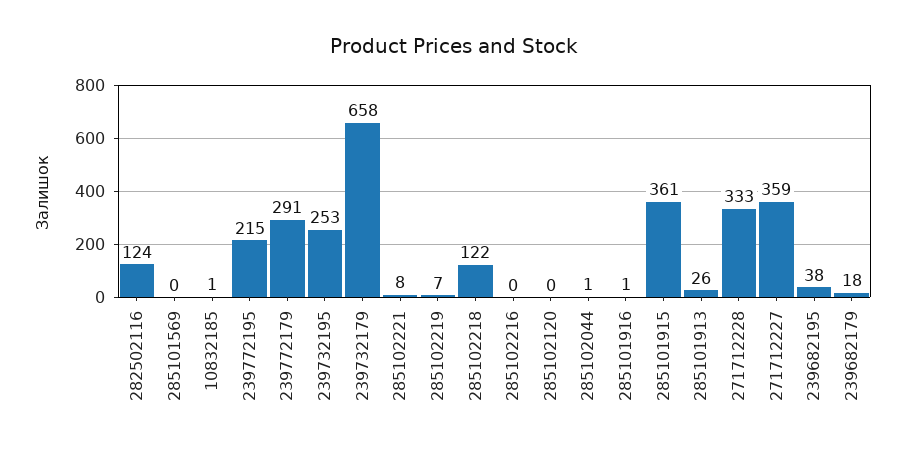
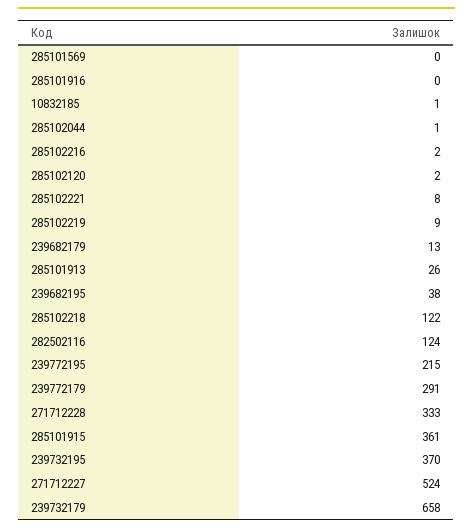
239732195: 253 -> 370
285102219: 7 -> 9
285102216: 0 -> 2
285102120: 0 -> 2
285101916: 1 -> 0
271712227: 359 -> 524
239682179: 18 -> 13

